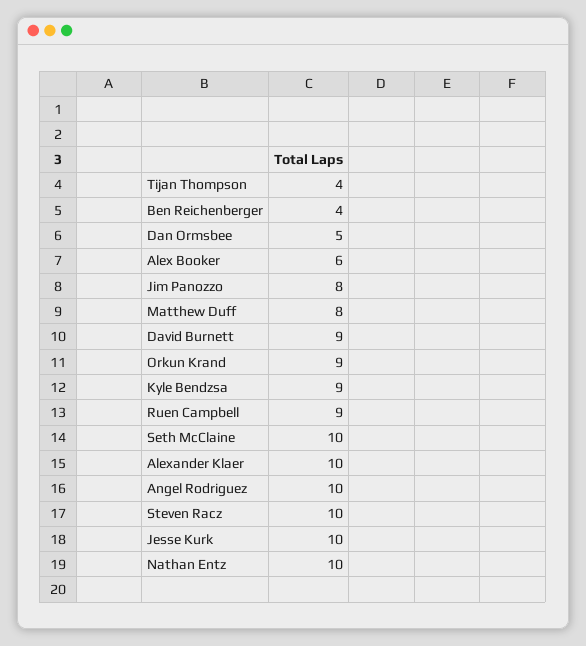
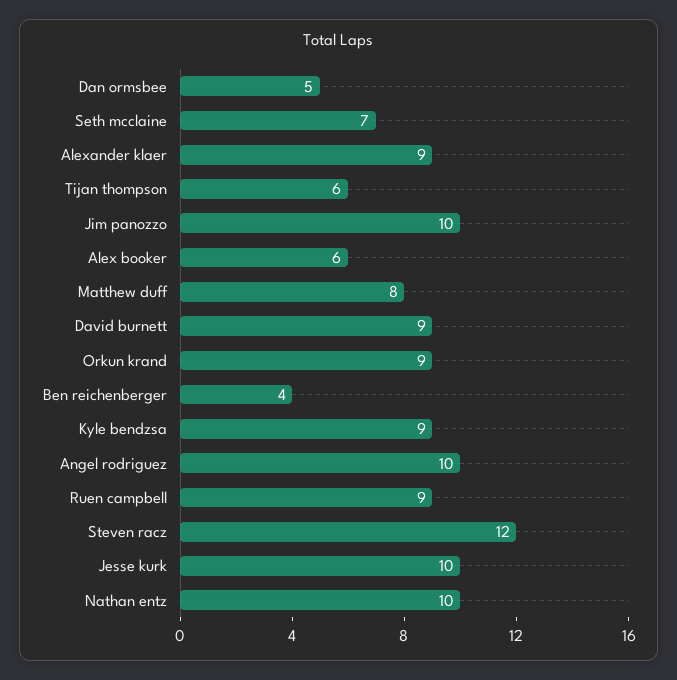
Tijan Thompson: 4 -> 6
Jim Panozzo: 8 -> 10
Seth McClaine: 10 -> 7
Alexander Klaer: 10 -> 9
Steven Racz: 10 -> 12

